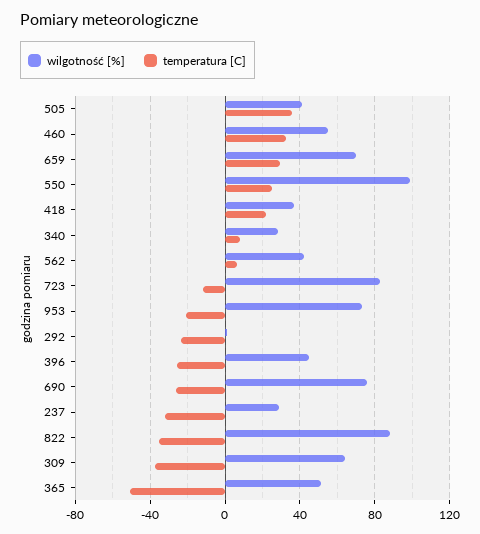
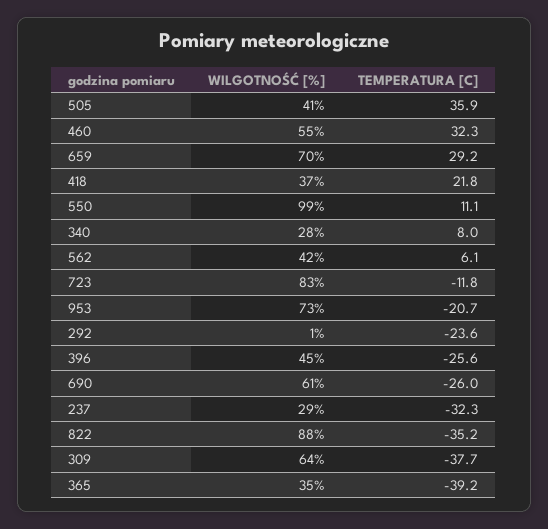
temperatura [C], 550: 25 -> 11.1
wilgotność [%], 690: 75 -> 61
wilgotność [%], 365: 50 -> 35
temperatura [C], 365: -50 -> -39.2

